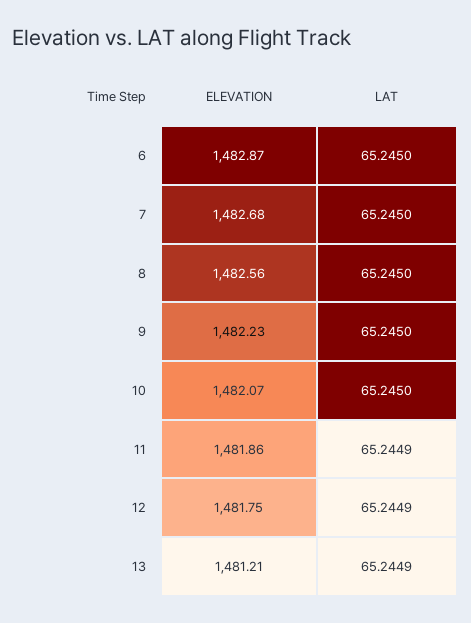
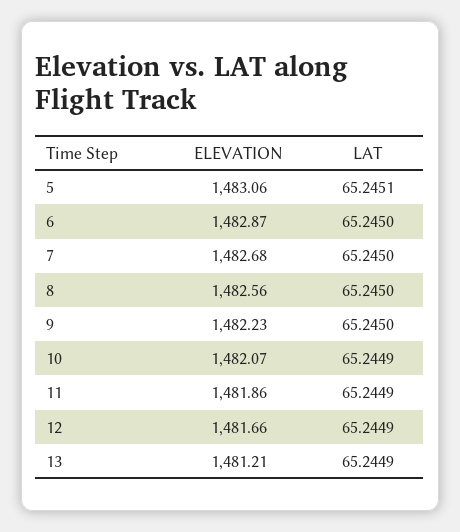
LAT, 10: 65.245 -> 65.2449
ELEVATION, 12: 1481.75 -> 1481.66
ELEVATION, 5: none -> 1483.06
LAT, 5: none -> 65.2451

